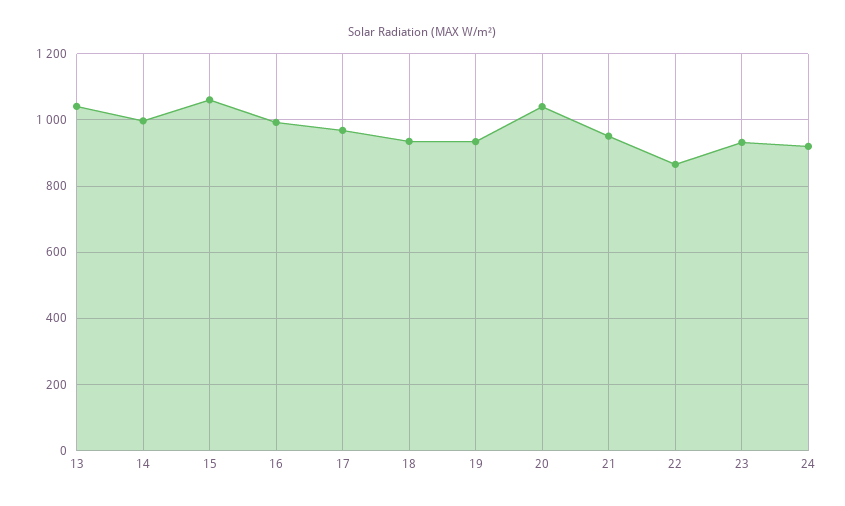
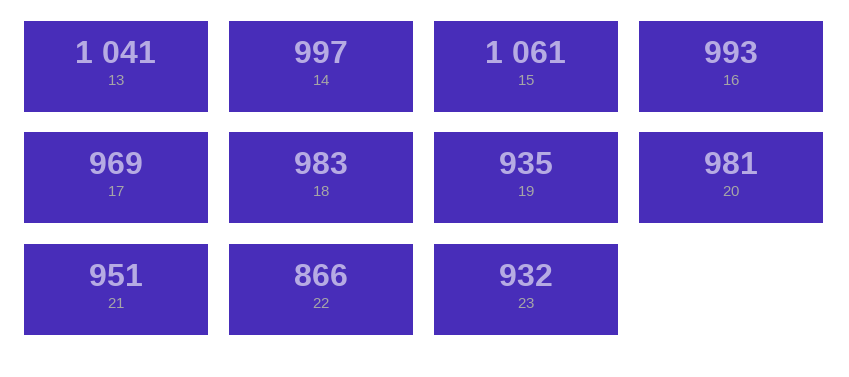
18: 940 -> 983
20: 1040 -> 981
24: 920 -> none

